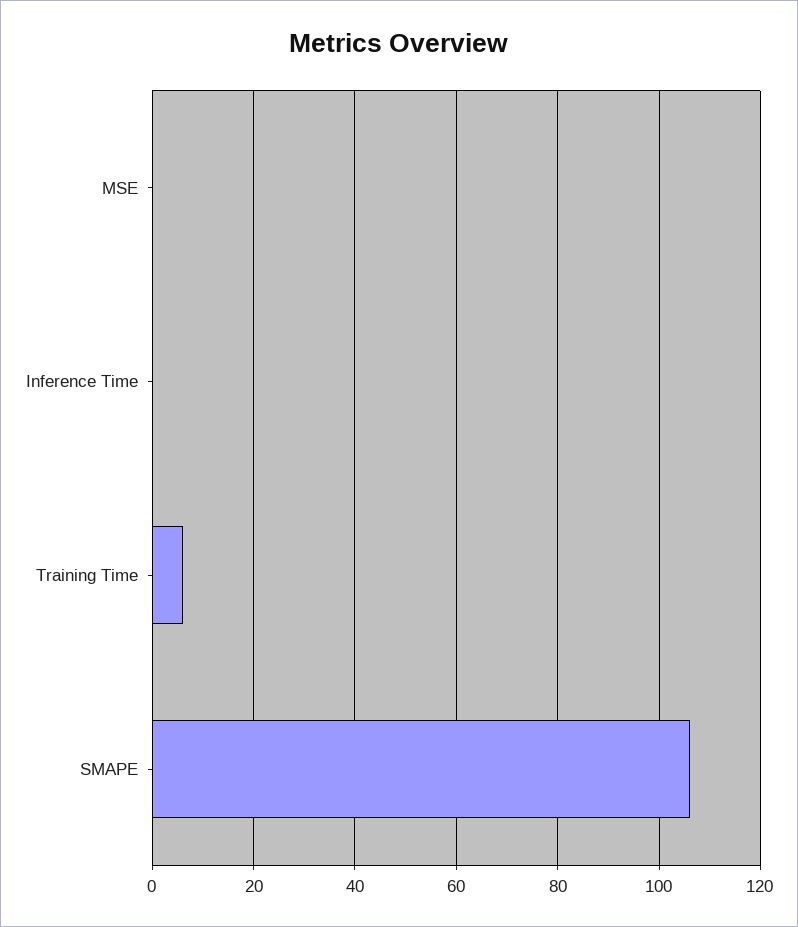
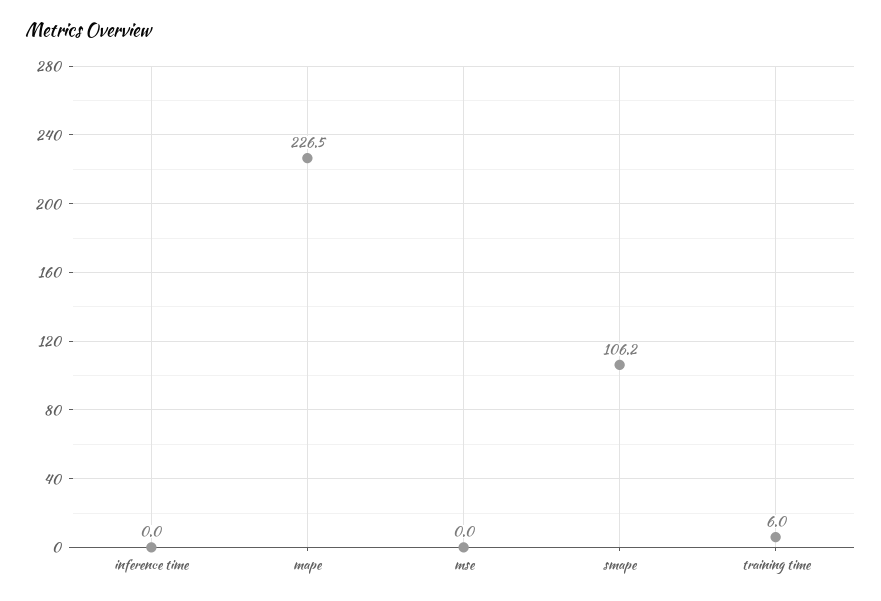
mape: none -> 226.5

